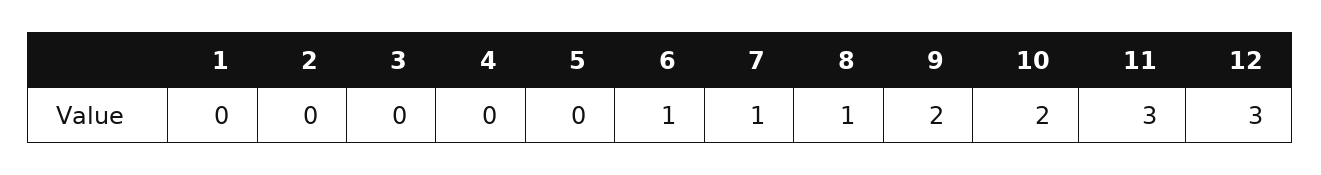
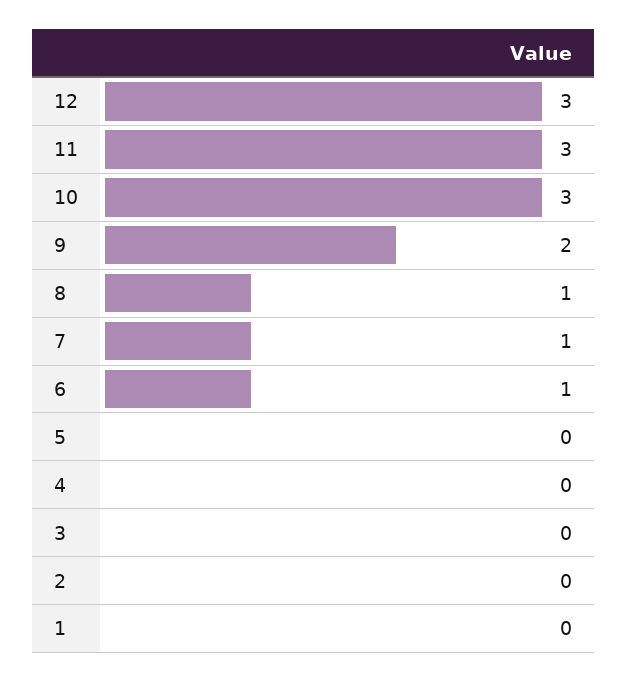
10: 2 -> 3

